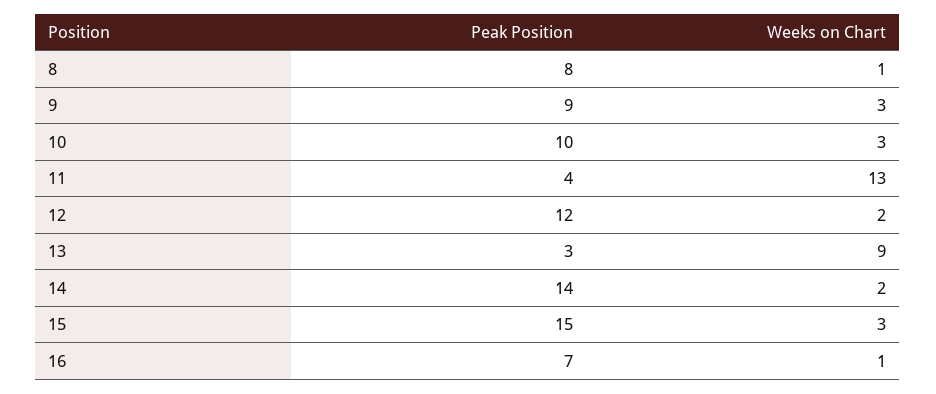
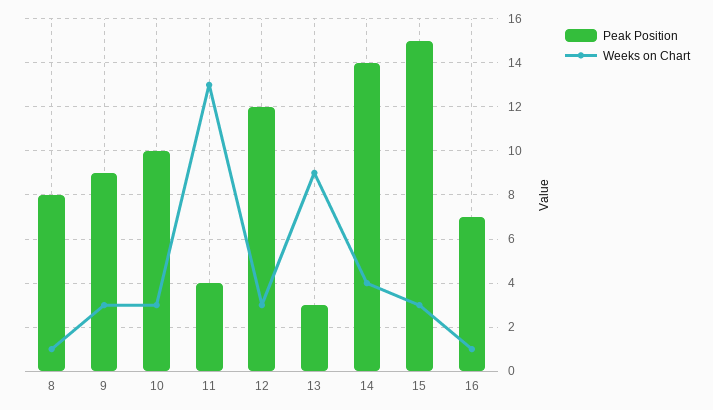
Weeks on Chart, 12: 2 -> 3
Weeks on Chart, 14: 2 -> 4

